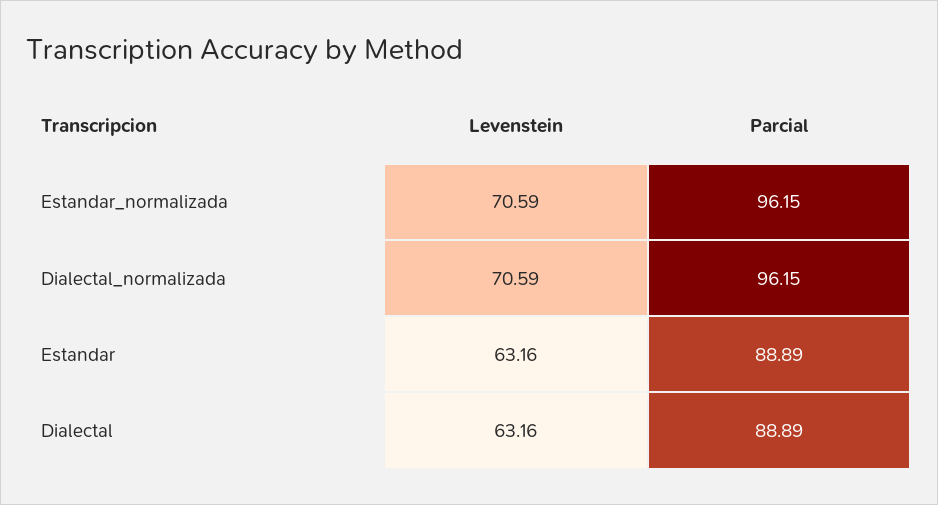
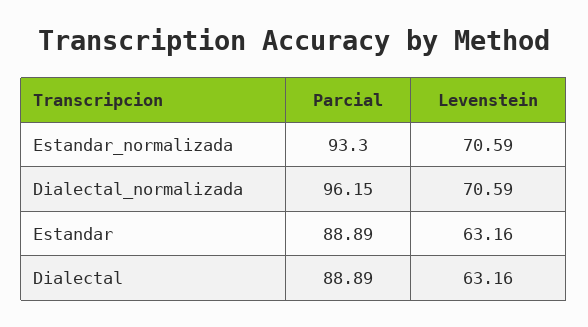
Parcial, Estandar_normalizada: 96.15 -> 93.3

